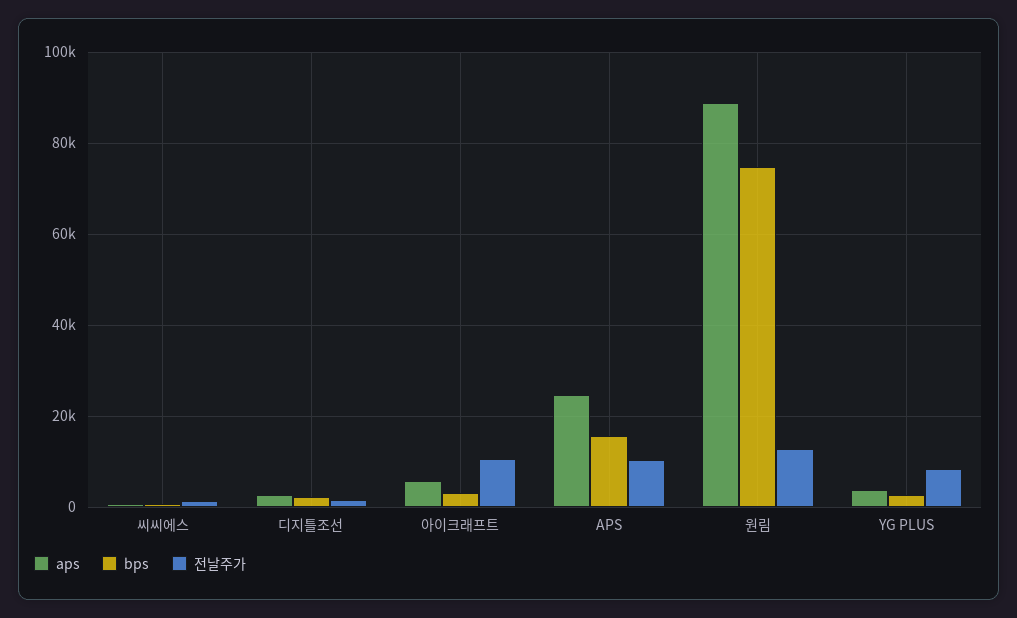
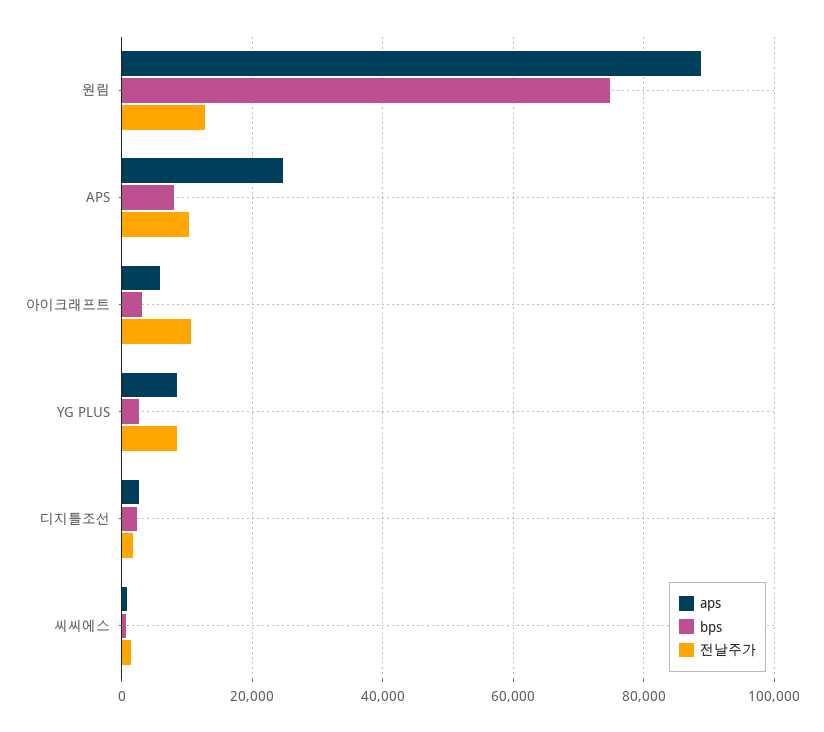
bps, APS: 16000 -> 8000
aps, YG PLUS: 4000 -> 8000

